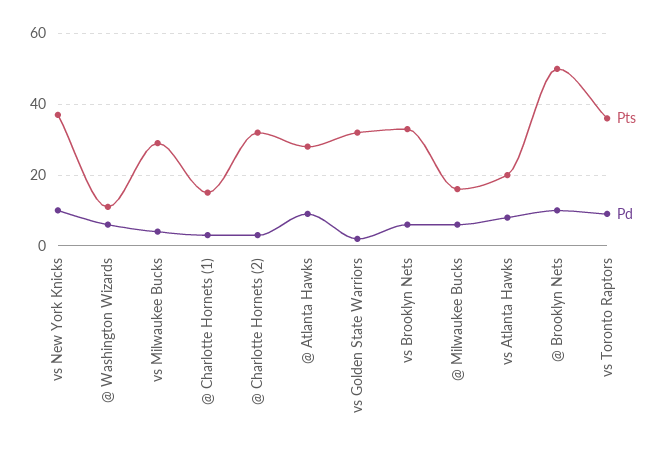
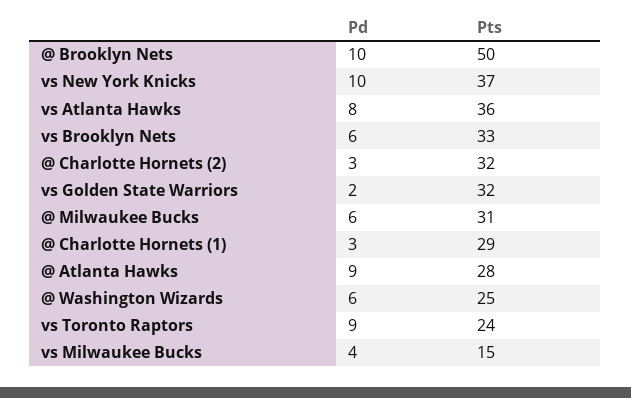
Pts, @ Washington Wizards: 10 -> 25
Pts, vs Milwaukee Bucks: 30 -> 15
Pts, @ Charlotte Hornets (1): 15 -> 29
Pts, @ Milwaukee Bucks: 15 -> 31
Pts, vs Atlanta Hawks: 20 -> 36
Pts, vs Toronto Raptors: 35 -> 24

